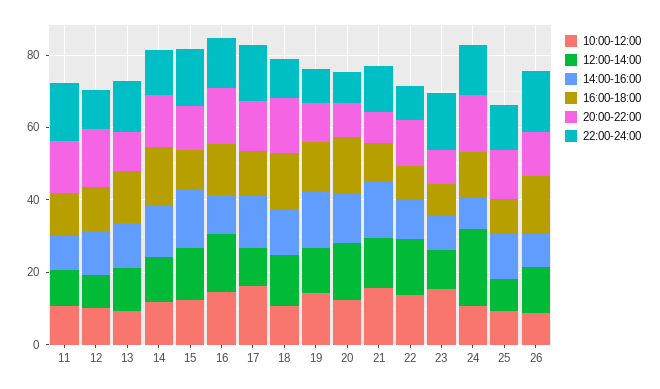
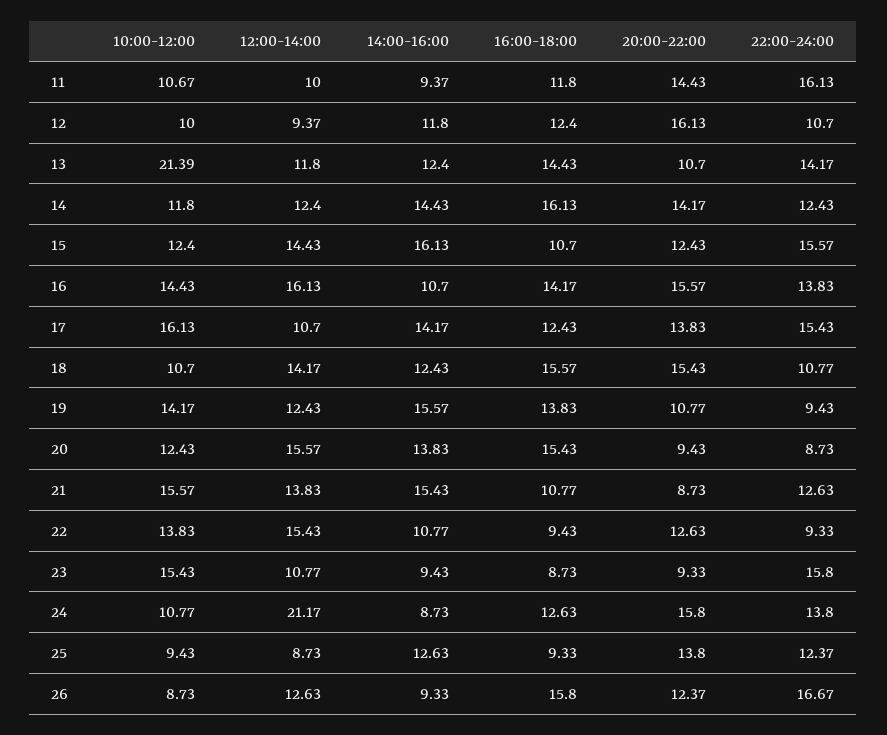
10:00-12:00, 13: 10 -> 21.39

